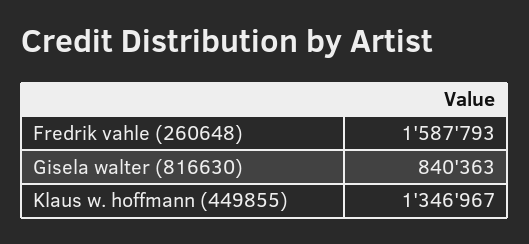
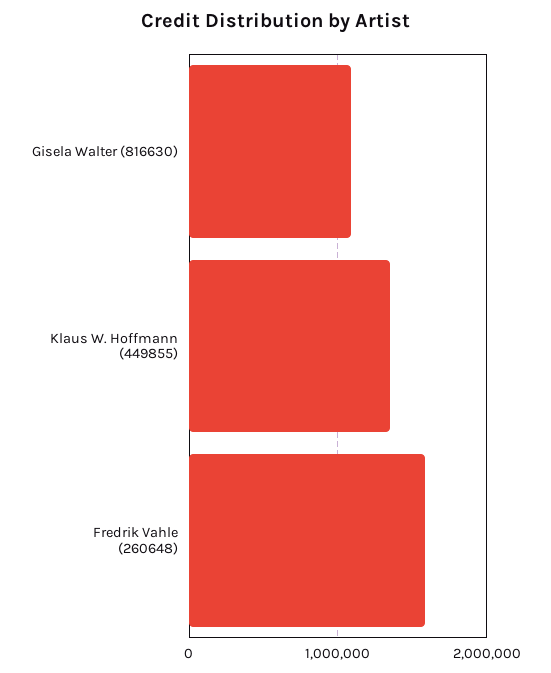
Gisela walter (816630): 840363 -> 1100000

